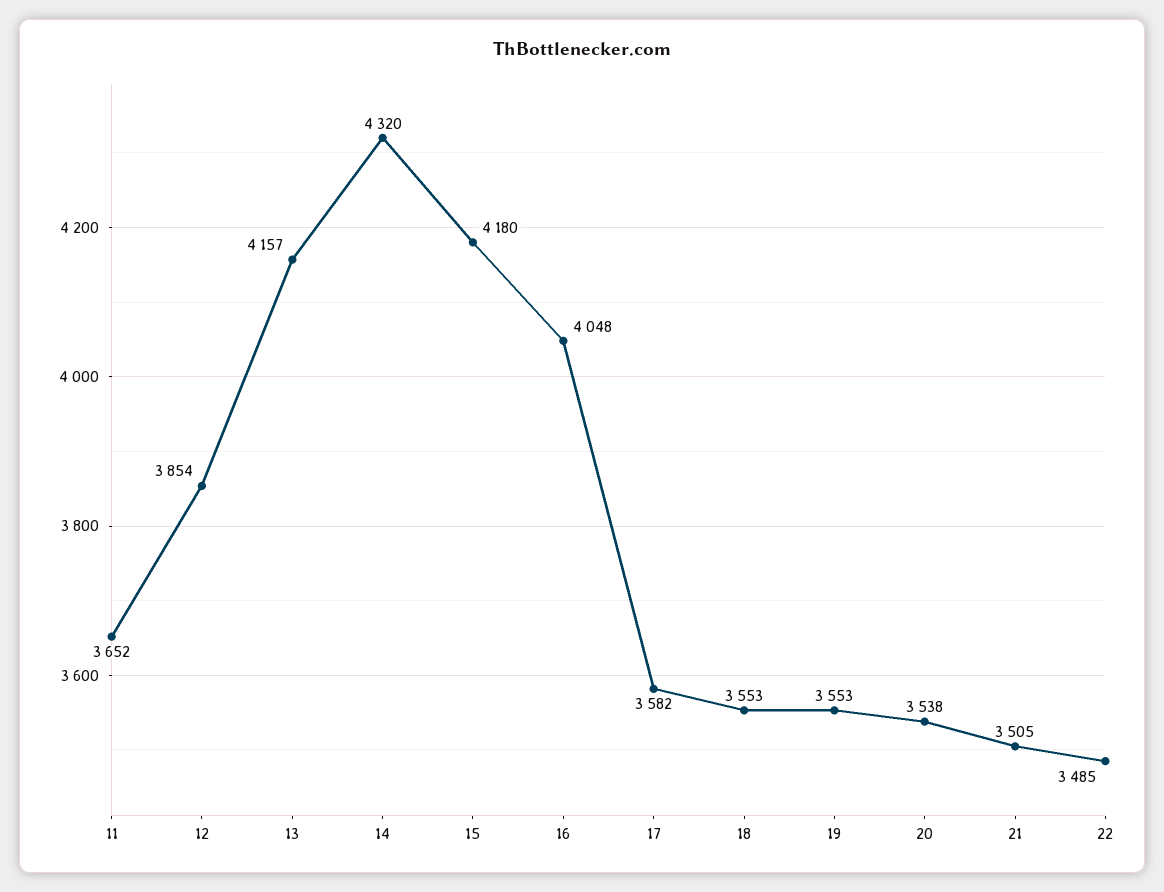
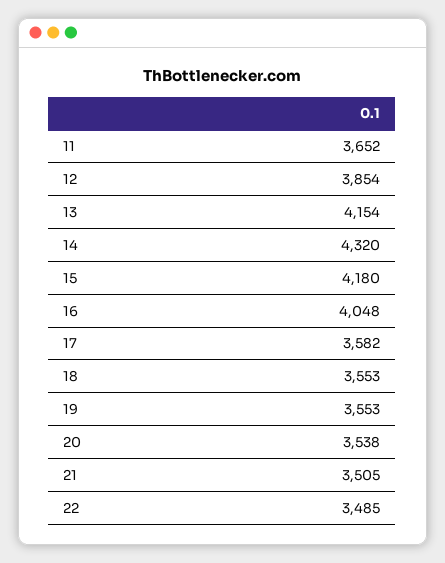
13: 4157 -> 4154

